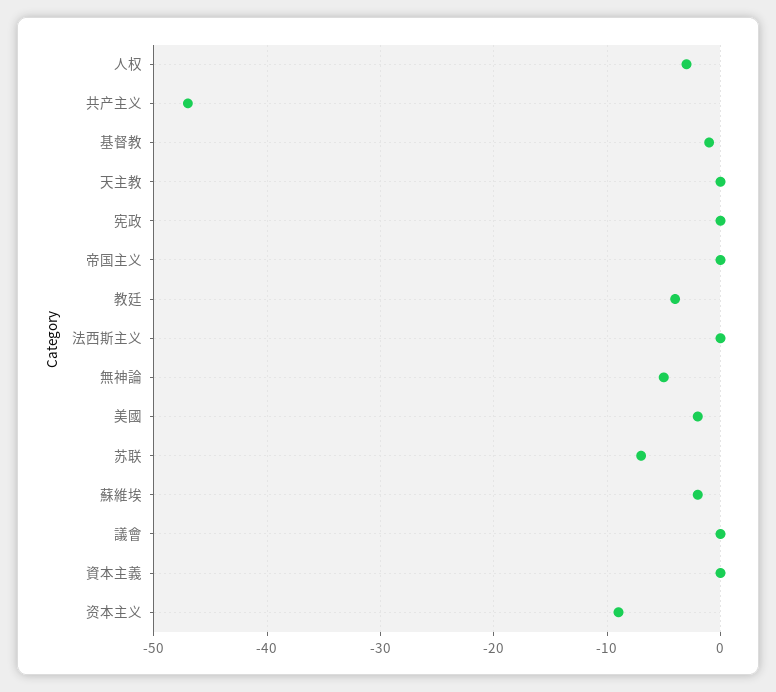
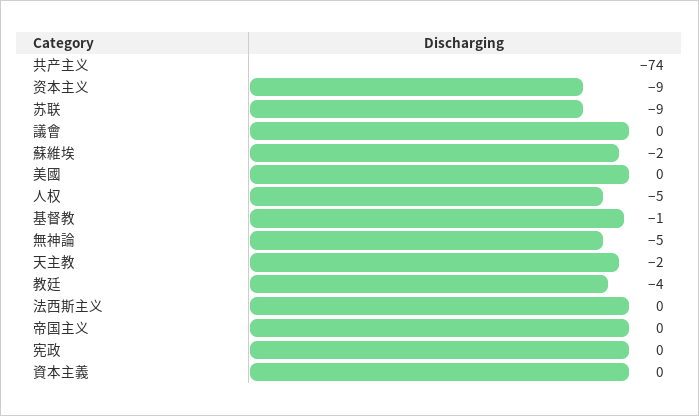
人权: -3 -> -5
共产主义: -47 -> -74
天主教: 0 -> -2
美國: -2 -> 0
苏联: -7 -> -9

